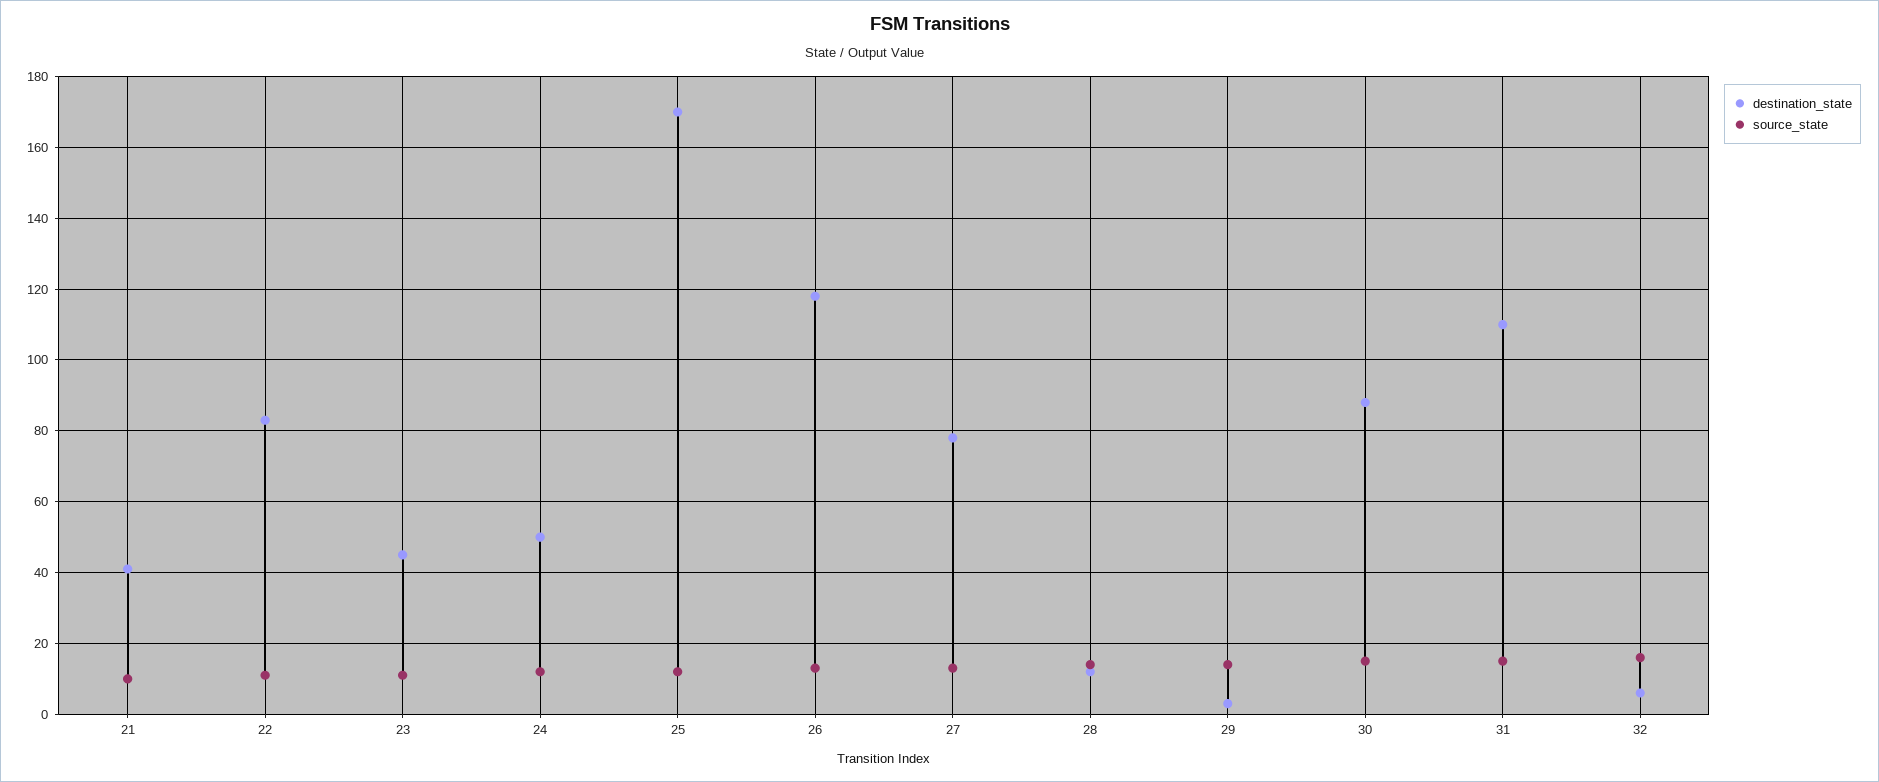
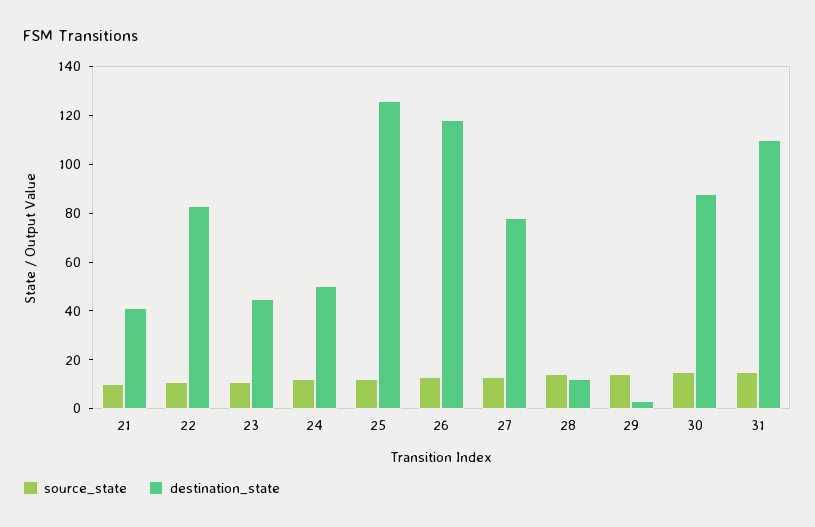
destination_state, 25: 170 -> 125
destination_state, 32: 5 -> none
source_state, 32: 15 -> none

